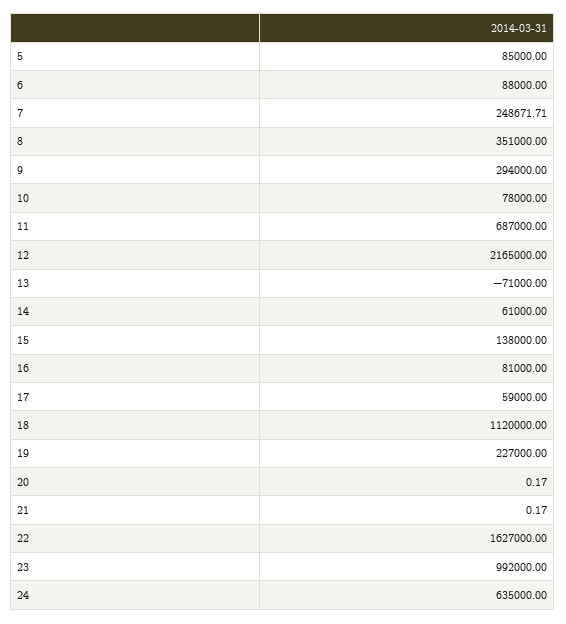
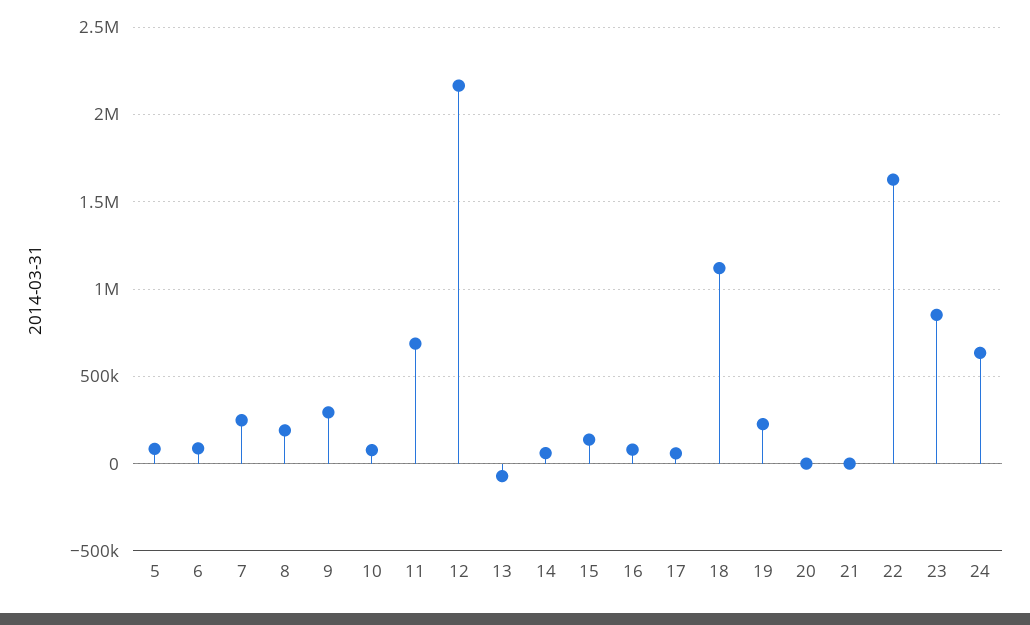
8: 351000 -> 200000
23: 992000 -> 850000

